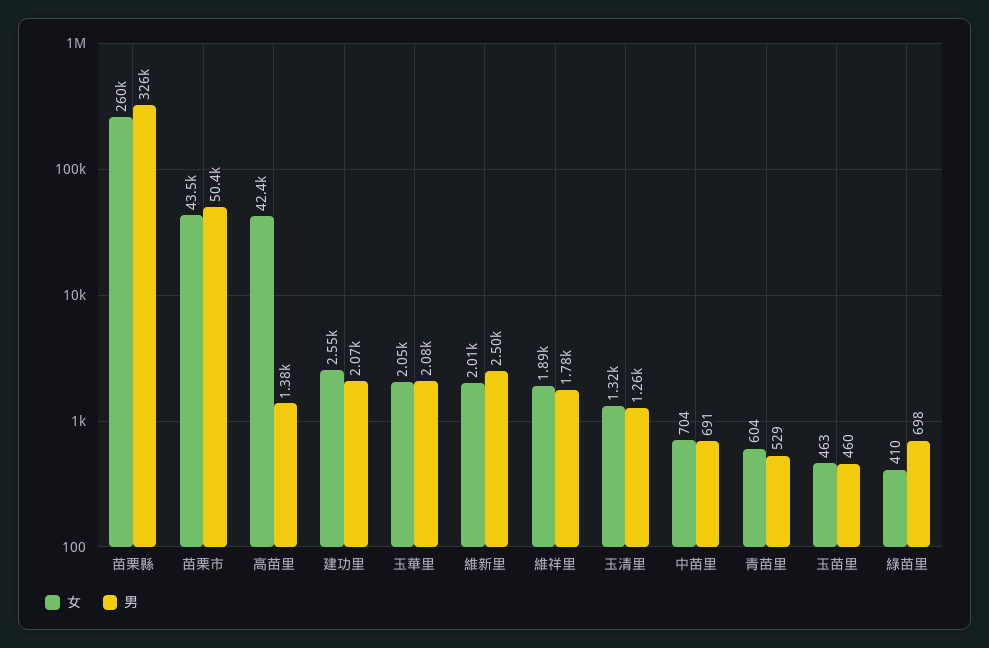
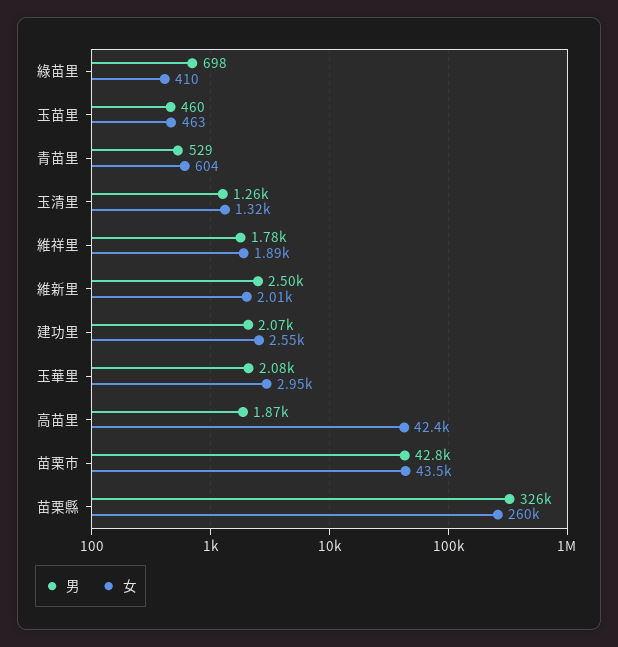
男, 苗栗市: 50400 -> 42800
男, 高苗里: 1380 -> 1870
女, 玉華里: 2050 -> 2950
女, 中苗里: 704 -> none
男, 中苗里: 691 -> none

